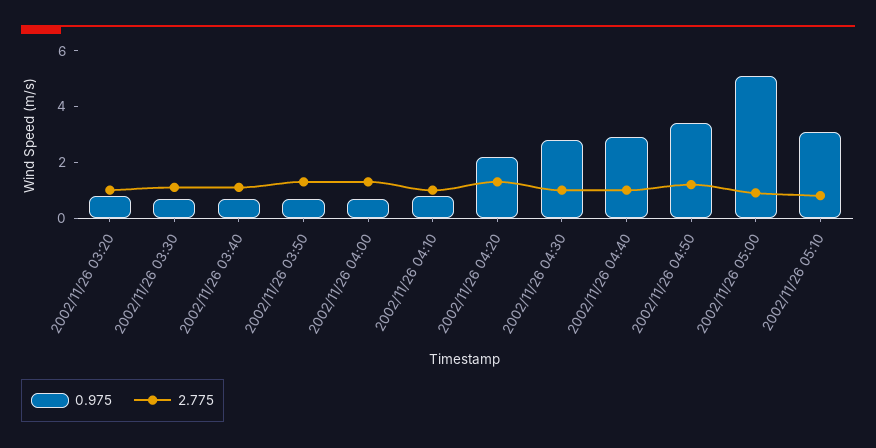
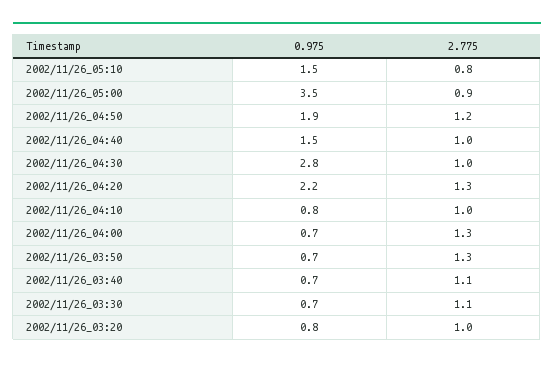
0.975, 2002/11/26 04:40: 3 -> 1.5
0.975, 2002/11/26 04:50: 3.5 -> 1.9
0.975, 2002/11/26 05:00: 5 -> 3.5
0.975, 2002/11/26 05:10: 3 -> 1.5

